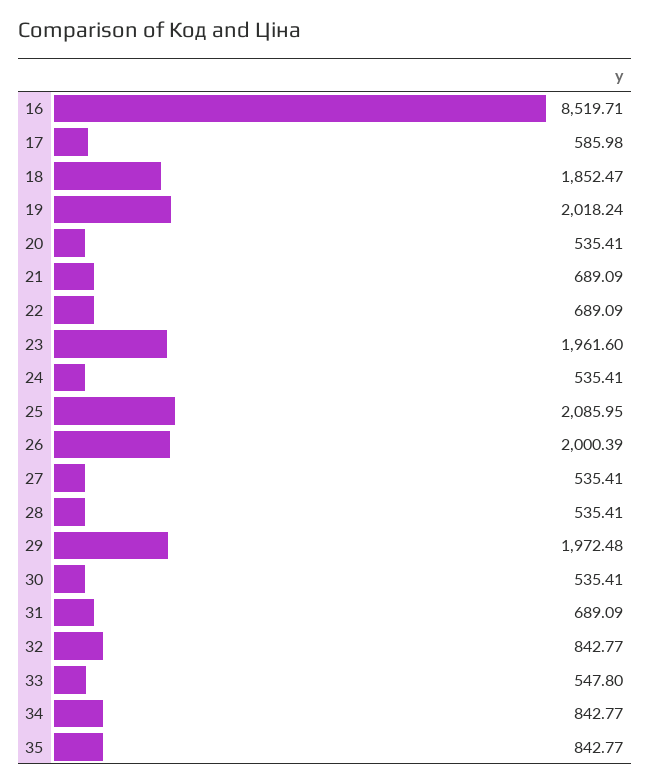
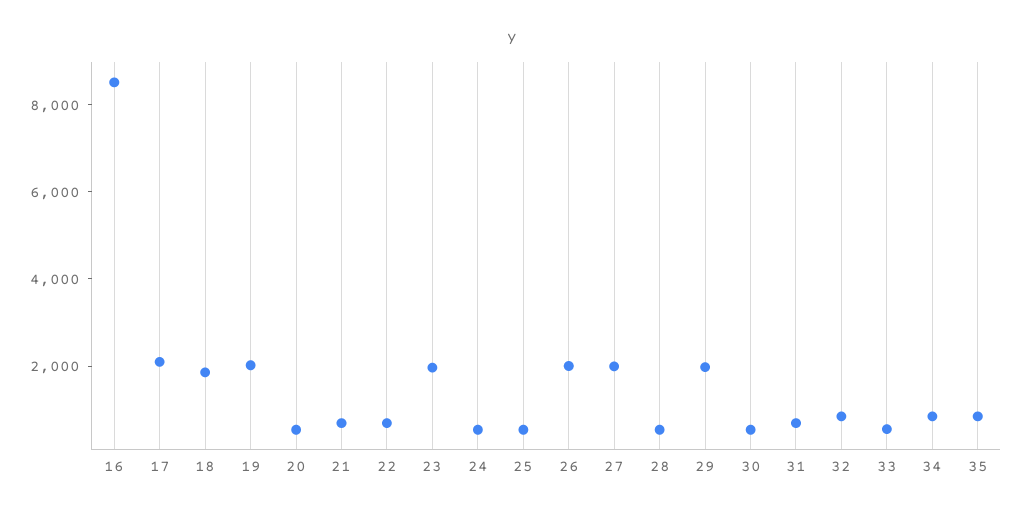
17: 585.98 -> 2000
25: 2085.95 -> 500
27: 535.41 -> 2000

